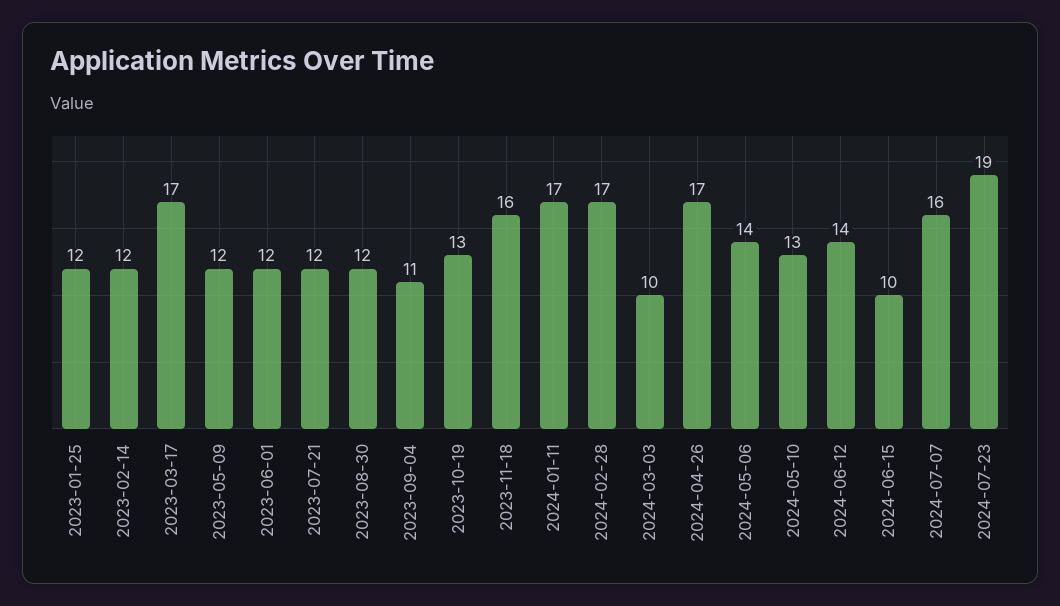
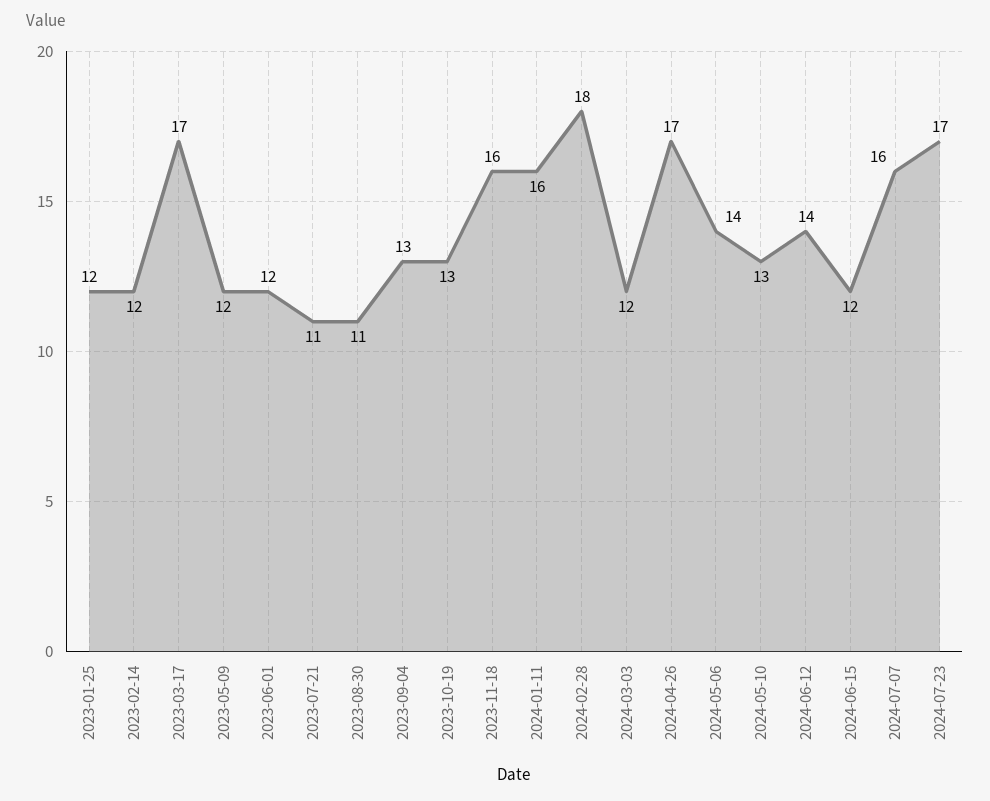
2023-07-21: 12 -> 11
2023-08-30: 12 -> 11
2023-09-04: 11 -> 13
2024-01-11: 17 -> 16
2024-02-28: 17 -> 18
2024-03-03: 10 -> 12
2024-06-15: 10 -> 12
2024-07-23: 19 -> 17

